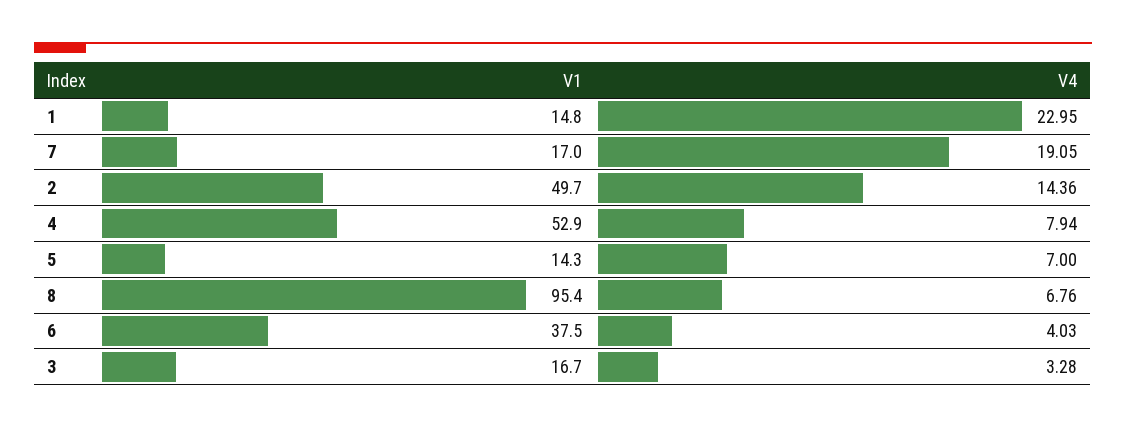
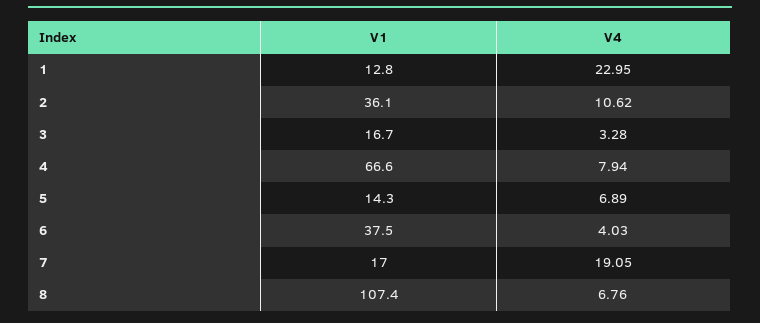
V1, 1: 14.8 -> 12.8
V1, 2: 49.7 -> 36.1
V4, 2: 14.36 -> 10.62
V1, 4: 52.9 -> 66.6
V4, 5: 7 -> 6.89
V1, 8: 95.4 -> 107.4

